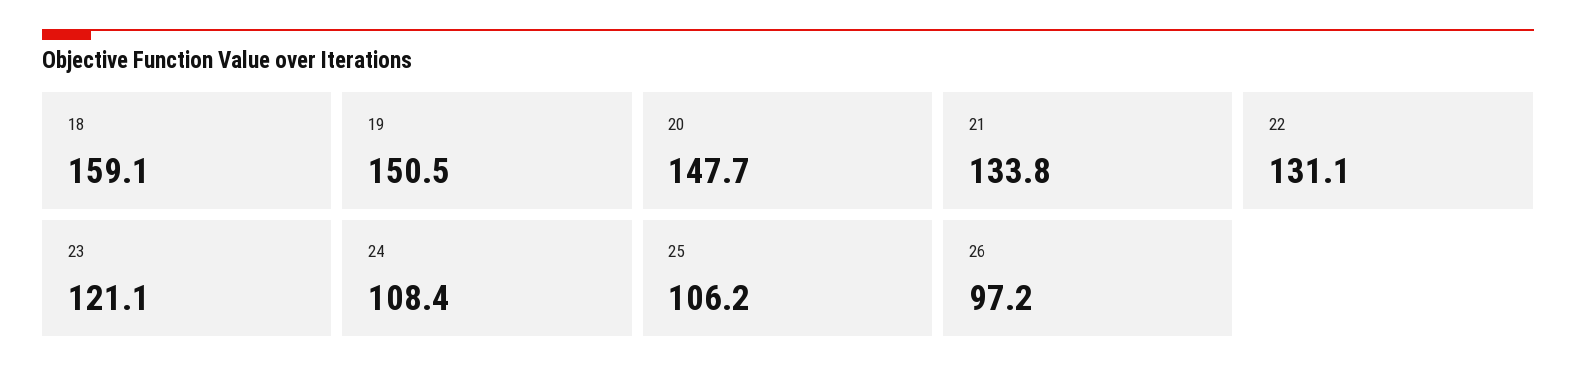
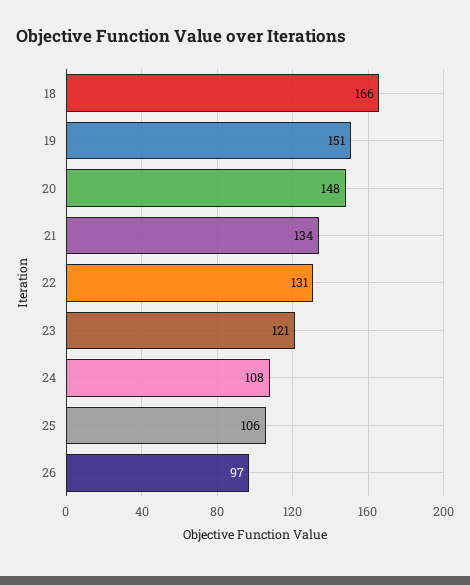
18: 159.1 -> 166

